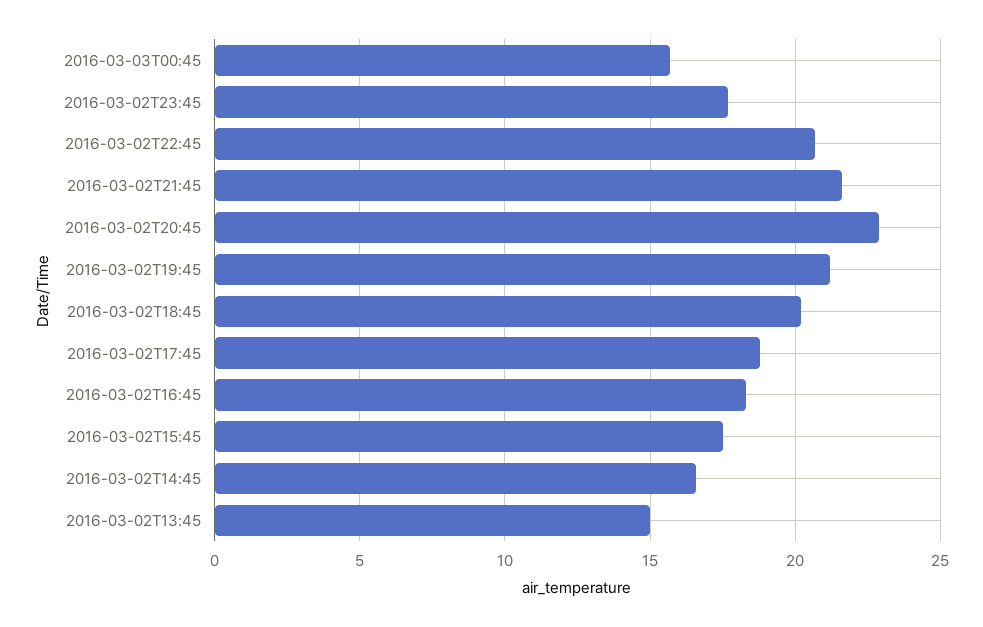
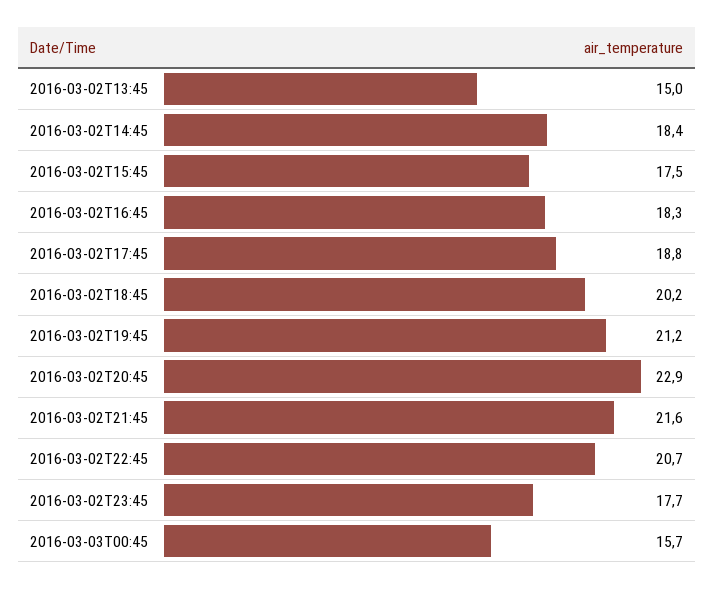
2016-03-02T14:45: 16.5 -> 18.4

